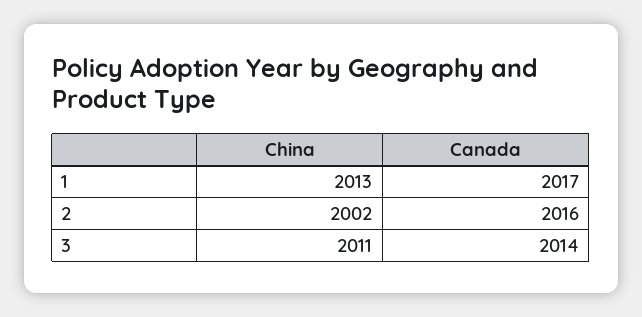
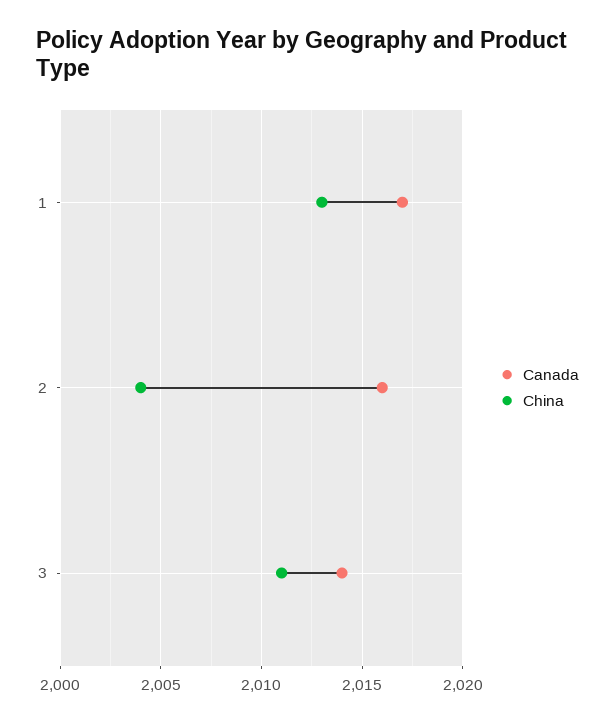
China, 2: 2002 -> 2004

